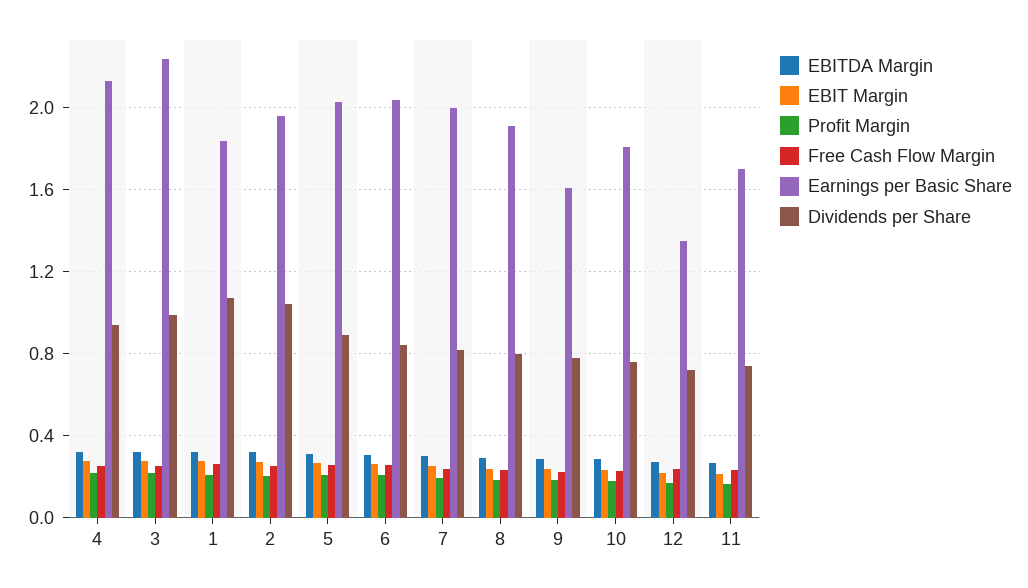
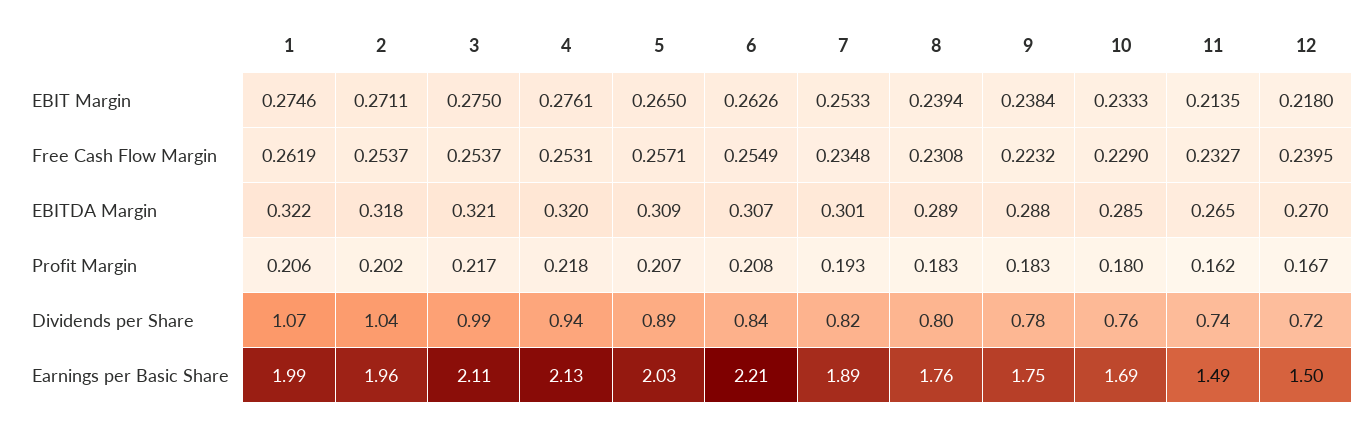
Earnings per Basic Share, 3: 2.25 -> 2.11
Earnings per Basic Share, 1: 1.85 -> 1.99
Earnings per Basic Share, 6: 2.05 -> 2.21
Earnings per Basic Share, 7: 2 -> 1.89
Earnings per Basic Share, 8: 1.9 -> 1.76
Earnings per Basic Share, 9: 1.6 -> 1.75
Earnings per Basic Share, 10: 1.8 -> 1.69
Earnings per Basic Share, 12: 1.35 -> 1.5
Earnings per Basic Share, 11: 1.7 -> 1.49

